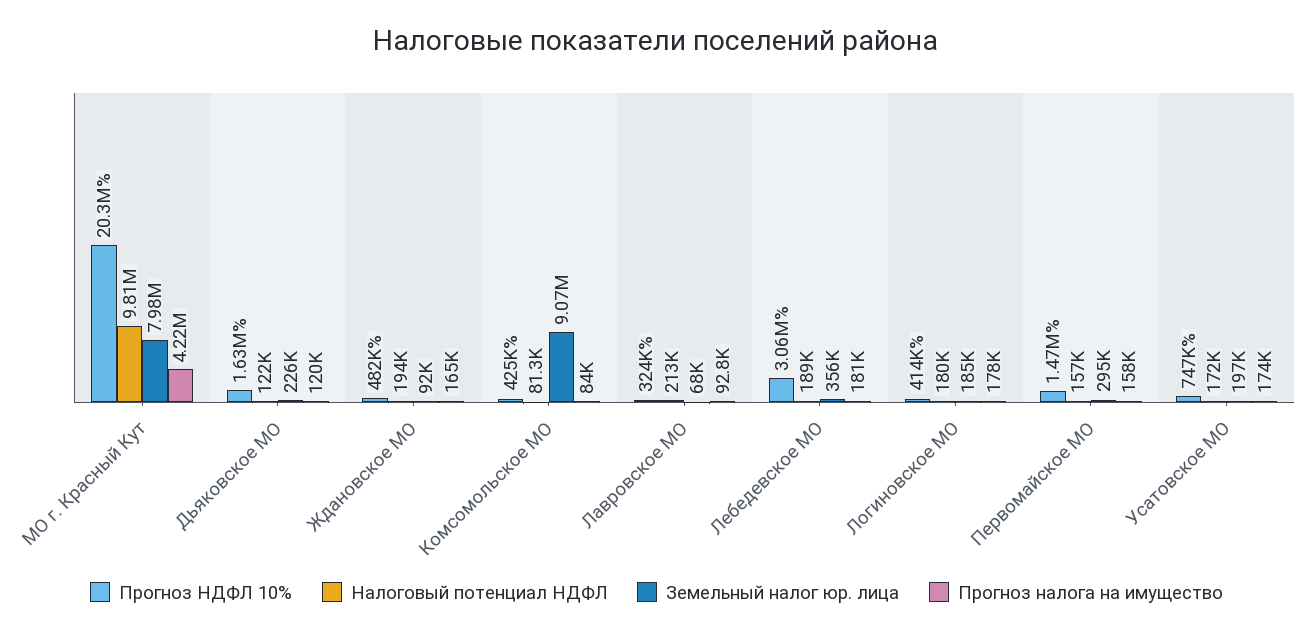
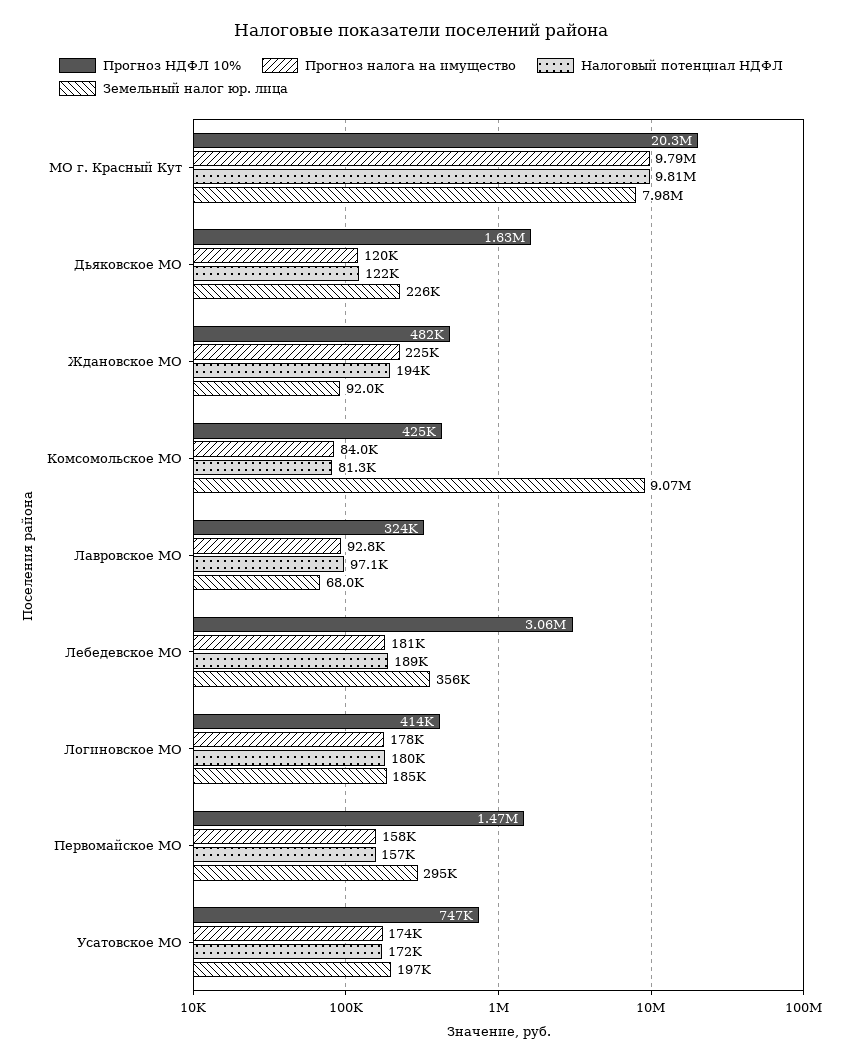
Прогноз налога на имущество, МО г. Красный Кут: 4220000 -> 9790000
Прогноз налога на имущество, Ждановское МО: 165000 -> 225000
Налоговый потенциал НДФЛ, Лавровское МО: 213000 -> 97100

